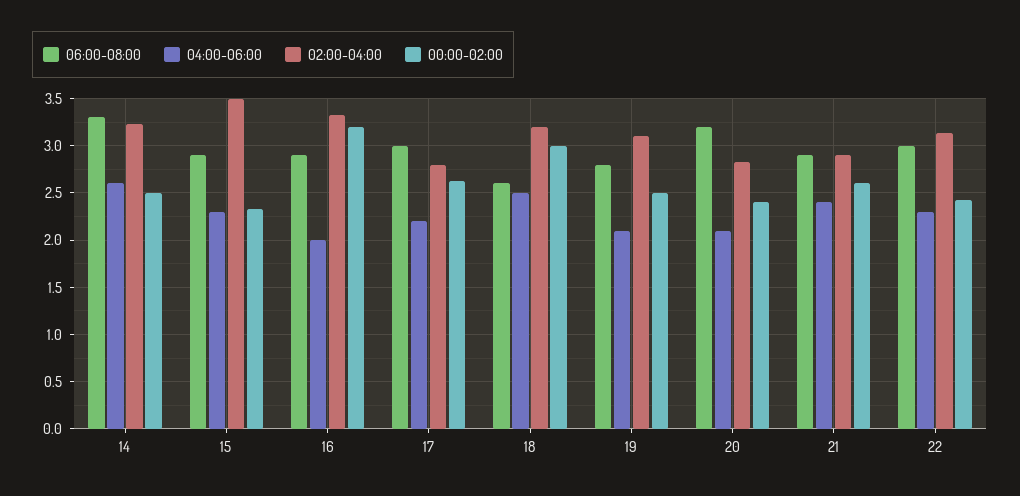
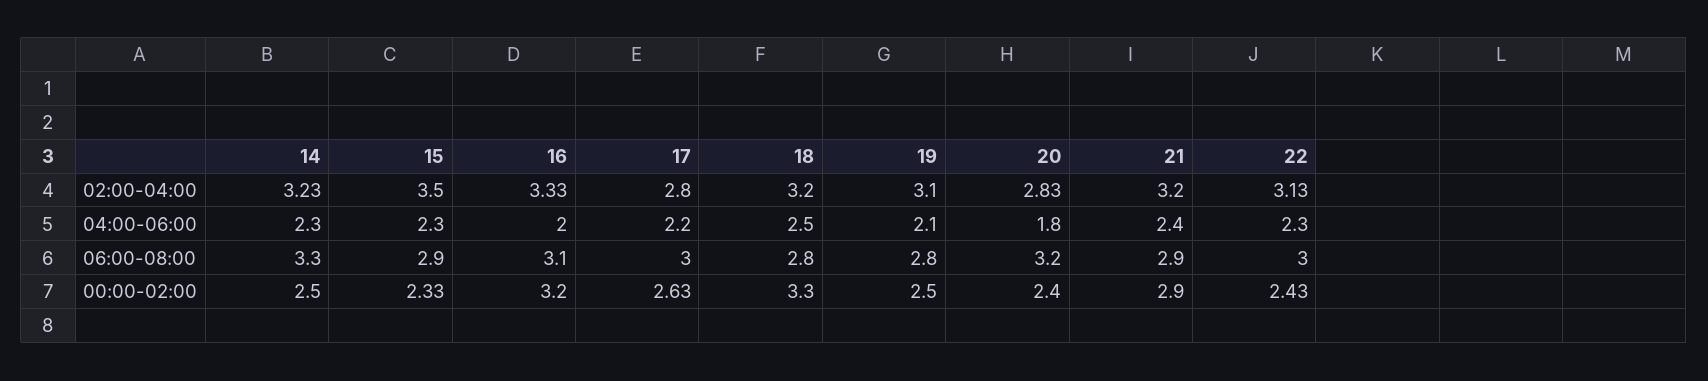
04:00-06:00, 14: 2.6 -> 2.3
06:00-08:00, 16: 2.9 -> 3.1
06:00-08:00, 18: 2.6 -> 2.8
00:00-02:00, 18: 3 -> 3.3
04:00-06:00, 20: 2.1 -> 1.8
02:00-04:00, 21: 2.9 -> 3.2
00:00-02:00, 21: 2.6 -> 2.9

